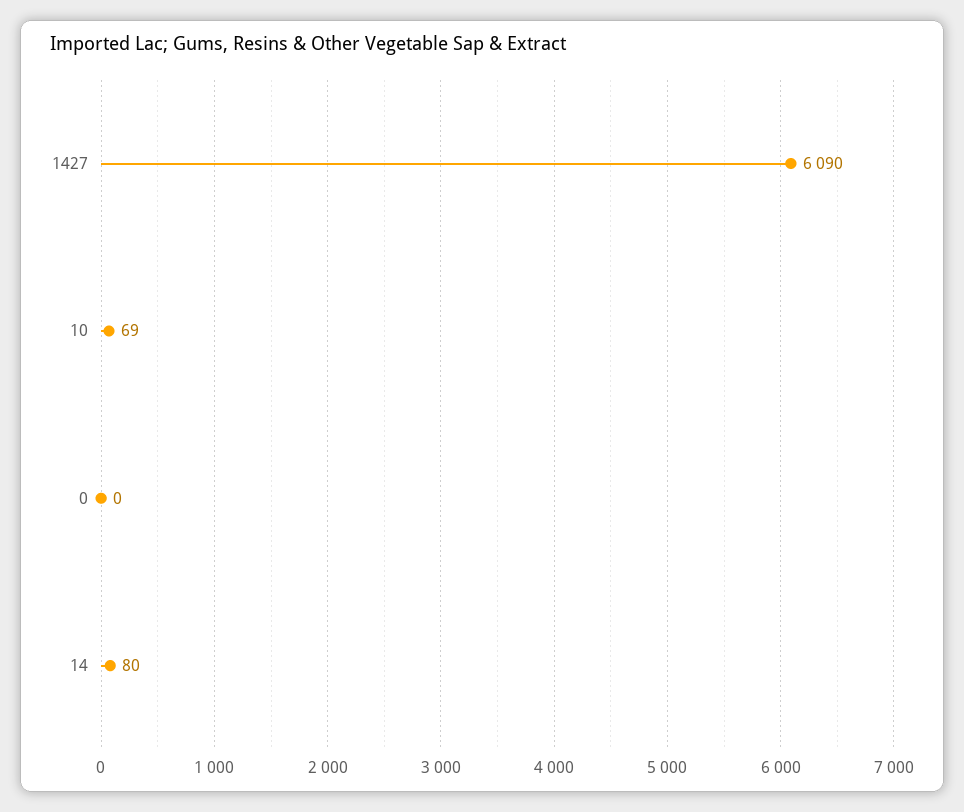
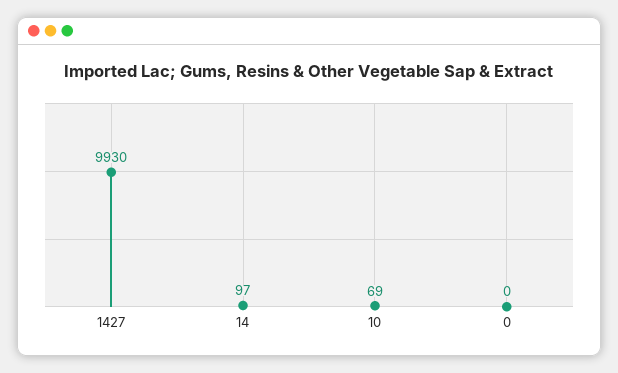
1427: 6090 -> 9930
14: 80 -> 97

